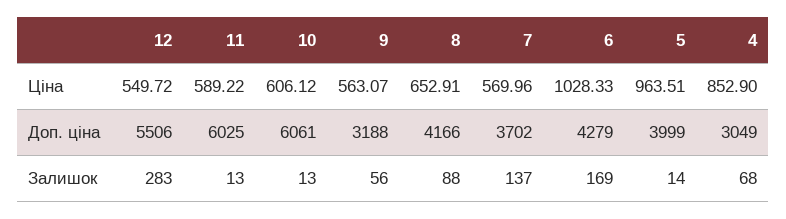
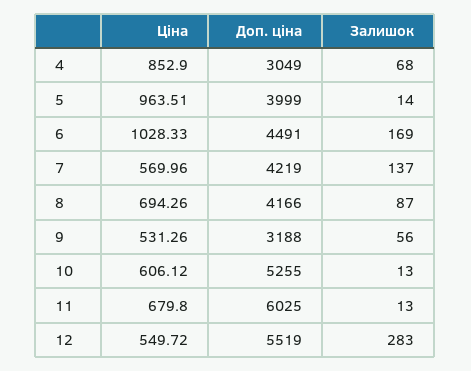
11, Ціна: 589.22 -> 679.8
9, Ціна: 563.07 -> 531.26
8, Ціна: 652.91 -> 694.26
12, Доп. ціна: 5506 -> 5519
10, Доп. ціна: 6061 -> 5255
7, Доп. ціна: 3702 -> 4219
6, Доп. ціна: 4279 -> 4491
8, Залишок: 88 -> 87

